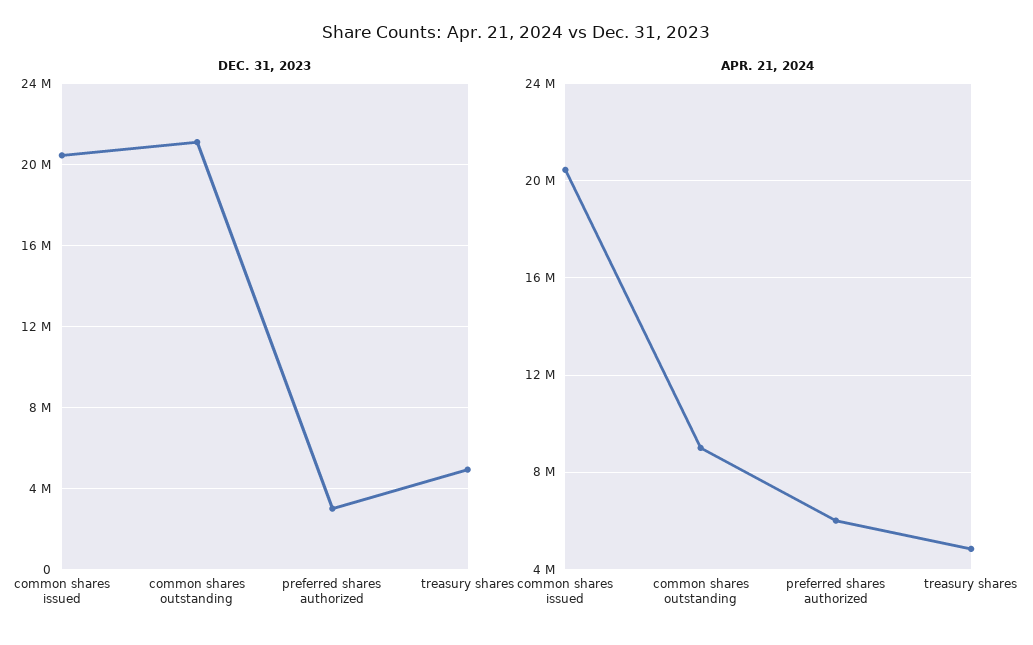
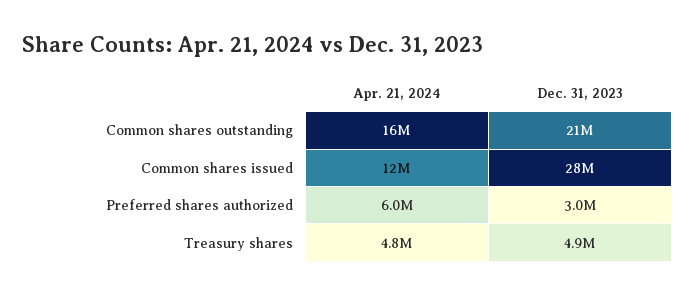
DEC. 31, 2023, common shares issued: 20500000 -> 28000000
APR. 21, 2024, common shares issued: 20500000 -> 12000000
APR. 21, 2024, common shares outstanding: 9000000 -> 16000000

